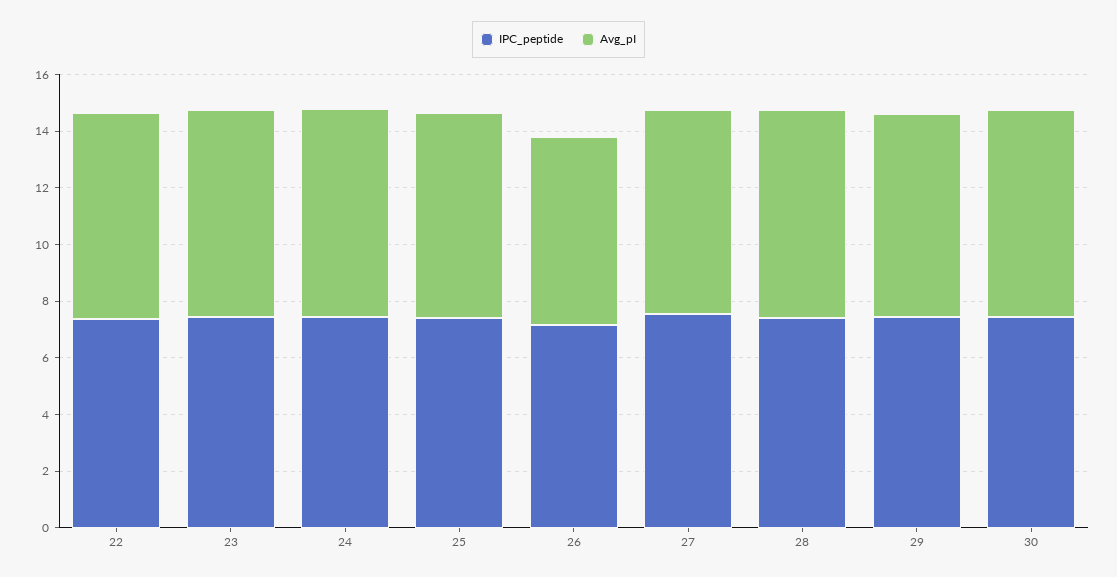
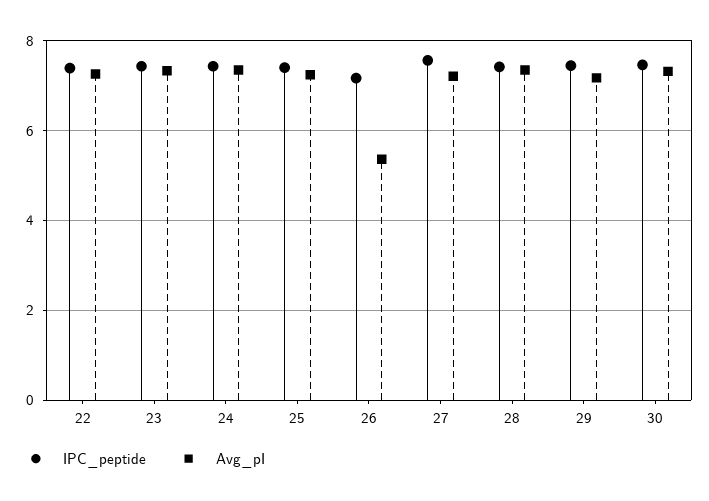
Avg_pI, 26: 6.5 -> 5.4

